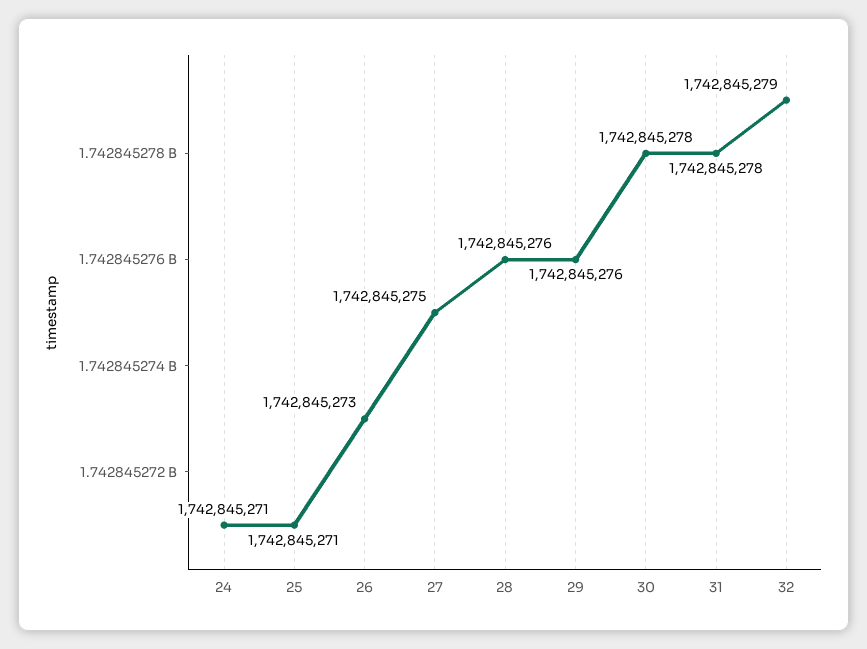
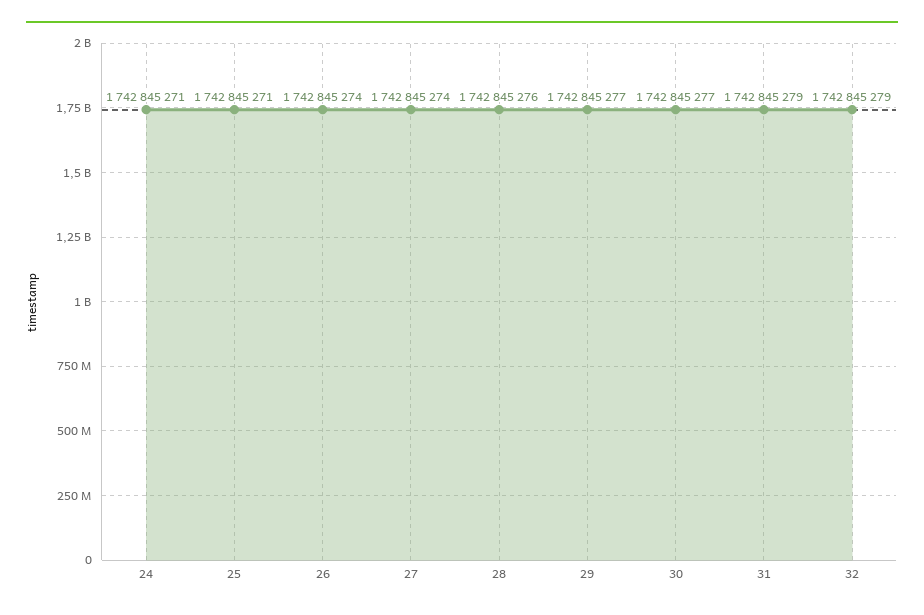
26: 1742845273 -> 1742845274
27: 1742845275 -> 1742845274
29: 1742845276 -> 1742845277
30: 1742845278 -> 1742845277
31: 1742845278 -> 1742845279

